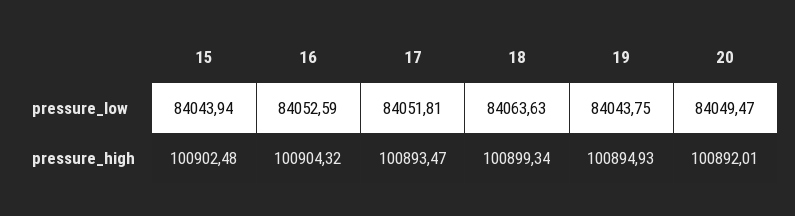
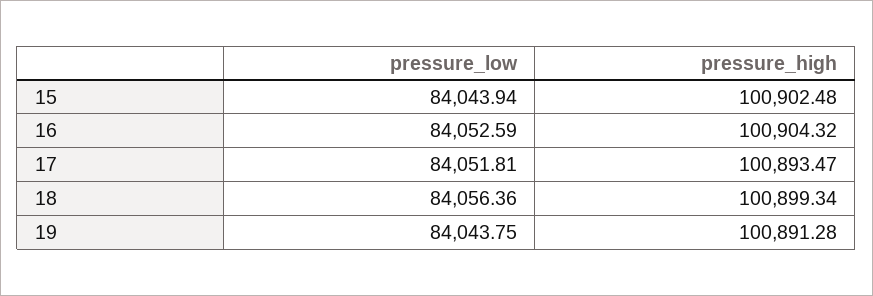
18, pressure_low: 84063.63 -> 84056.36
20, pressure_low: 84049.47 -> none
19, pressure_high: 100894.93 -> 100891.28
20, pressure_high: 100892.01 -> none

